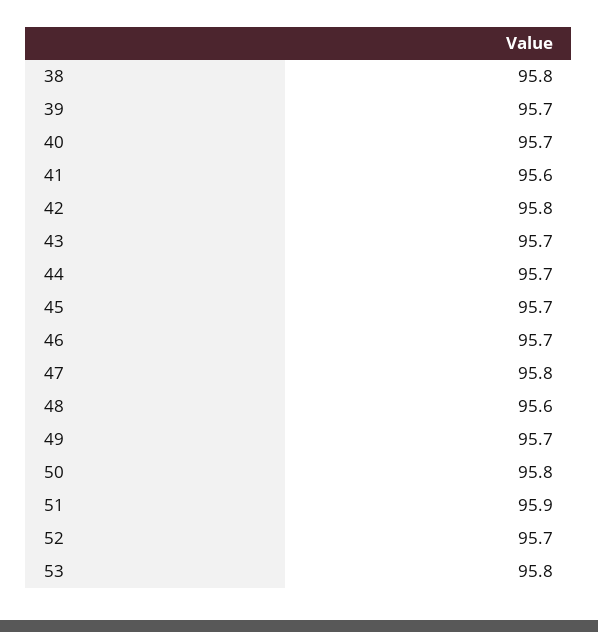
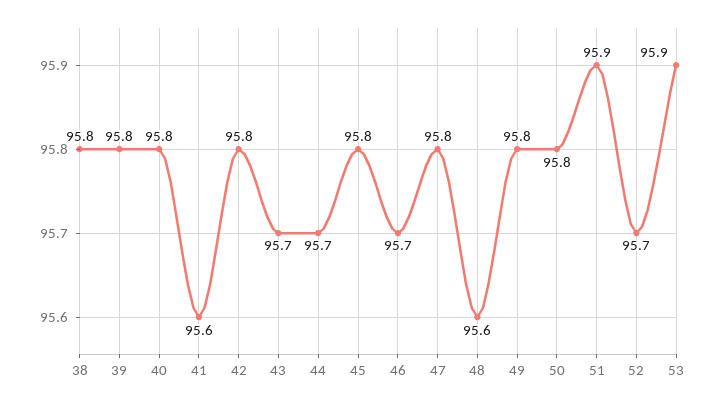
39: 95.7 -> 95.8
40: 95.7 -> 95.8
45: 95.7 -> 95.8
49: 95.7 -> 95.8
53: 95.8 -> 95.9

